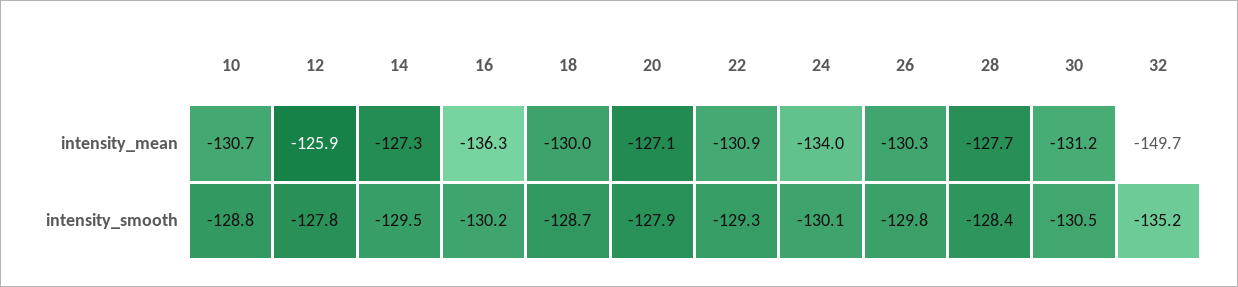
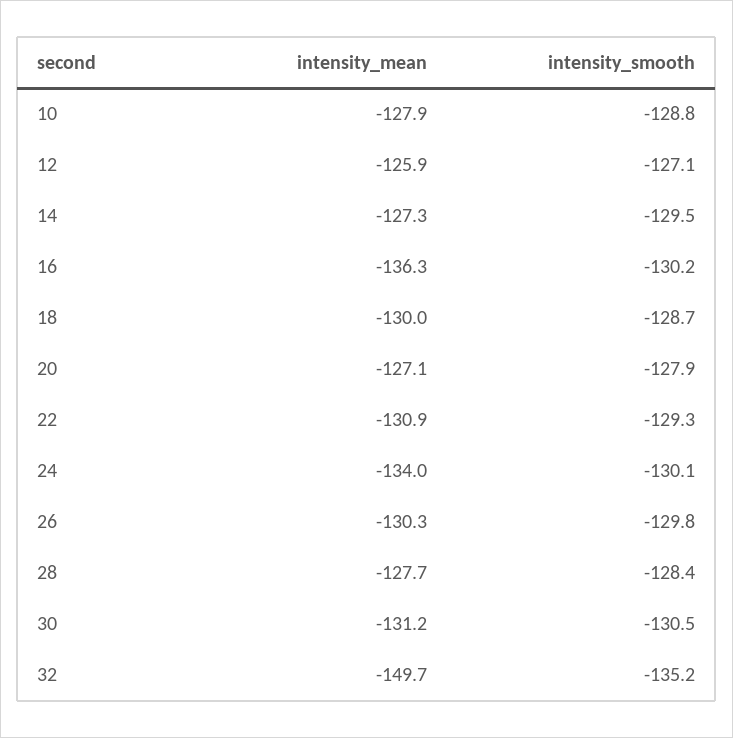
10, intensity_mean: -130.7 -> -127.9
12, intensity_smooth: -127.8 -> -127.1

